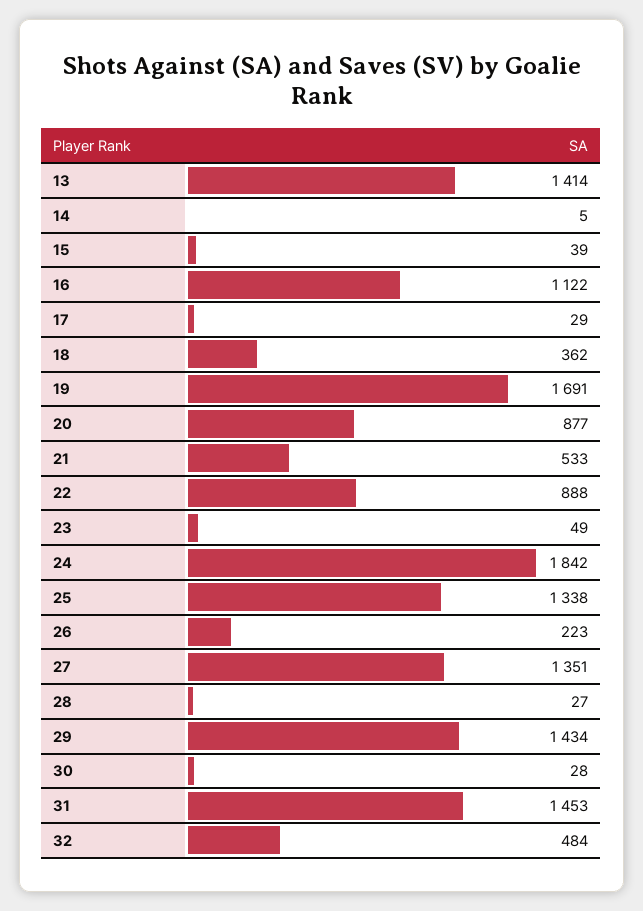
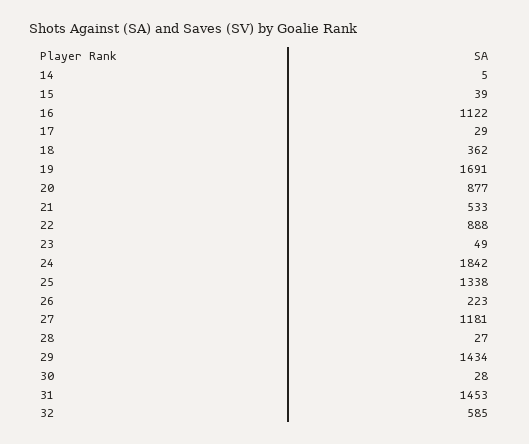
13: 1414 -> none
27: 1351 -> 1181
32: 484 -> 585

